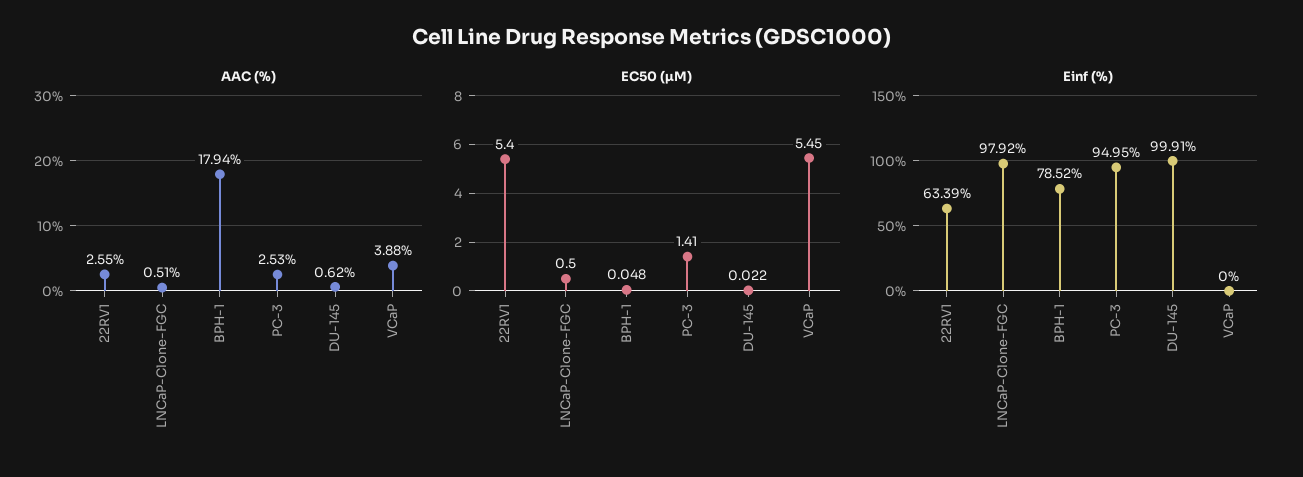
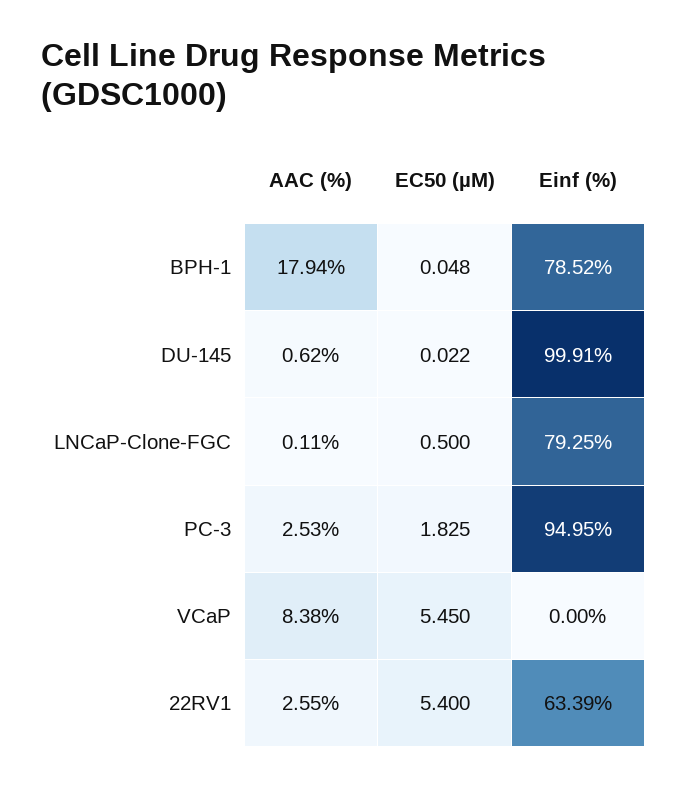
AAC (%), LNCaP-Clone-FGC: 0.51 -> 0.11
AAC (%), VCaP: 3.88 -> 8.38
EC50 (µM), PC-3: 1.41 -> 1.825
Einf (%), LNCaP-Clone-FGC: 97.92 -> 79.25

